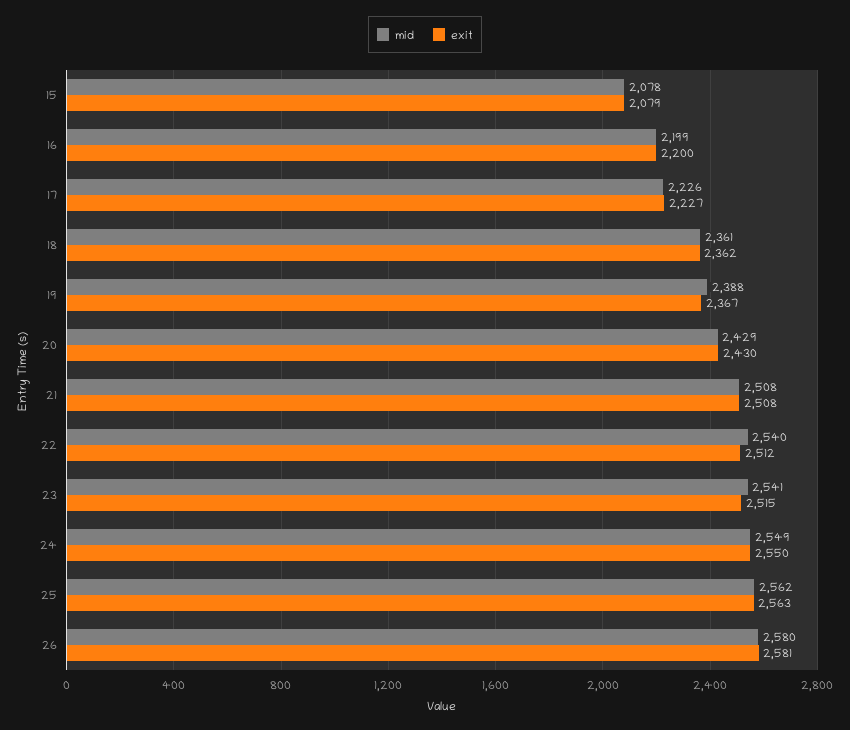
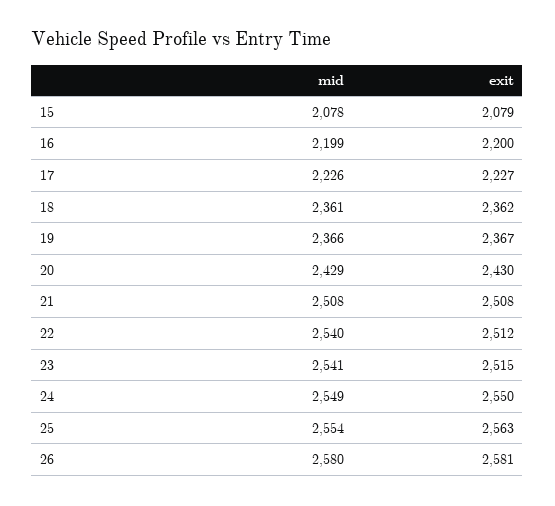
mid, 19: 2388 -> 2366
mid, 25: 2562 -> 2554

